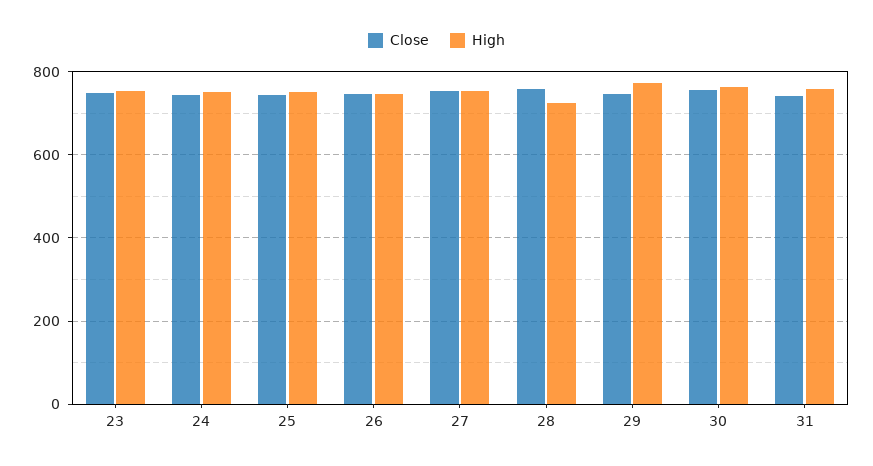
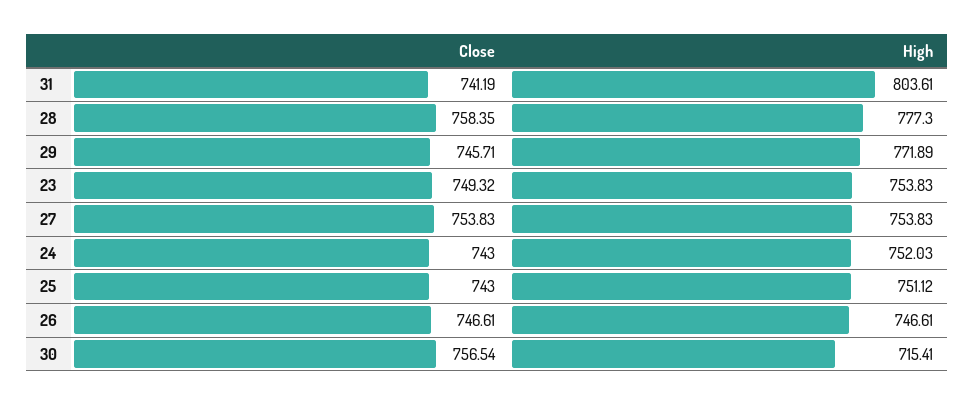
High, 28: 720 -> 777.3
High, 30: 760 -> 715.41
High, 31: 760 -> 803.61

